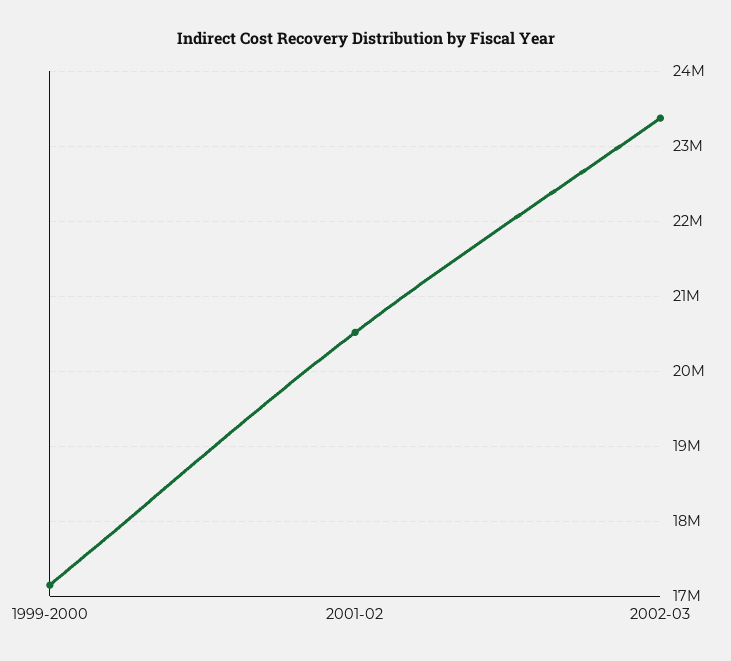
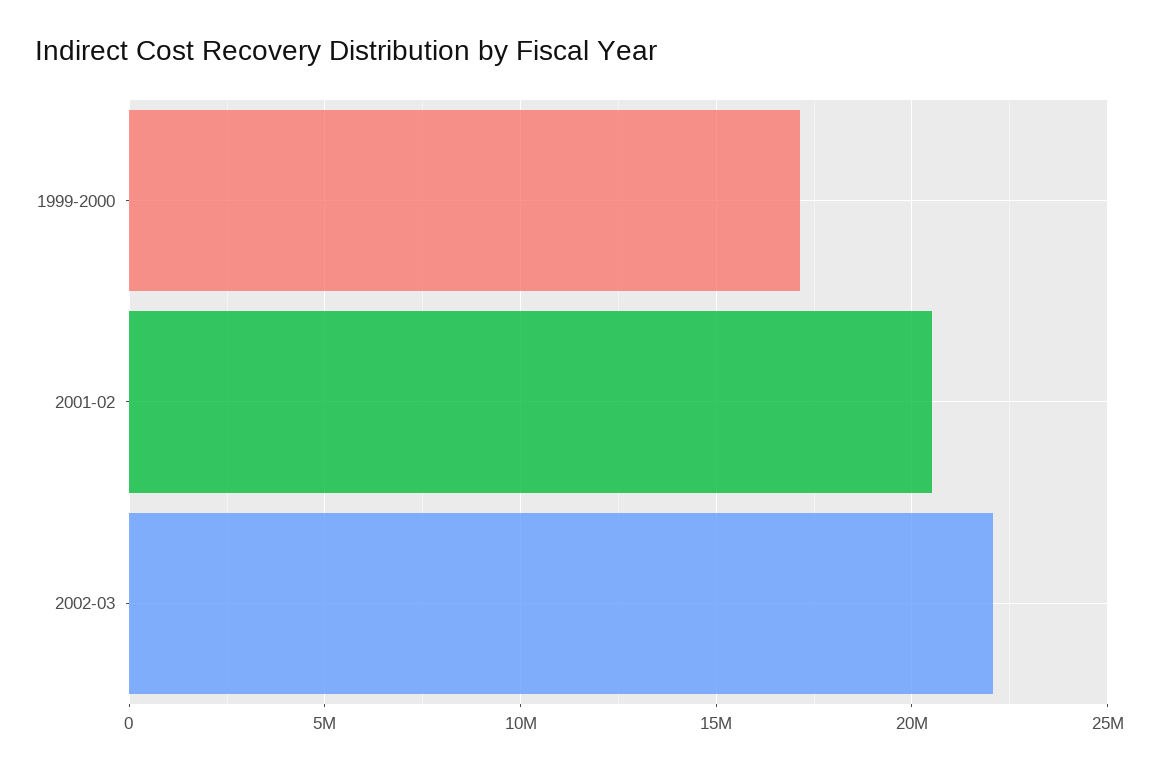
2002-03: 23400000 -> 22000000

